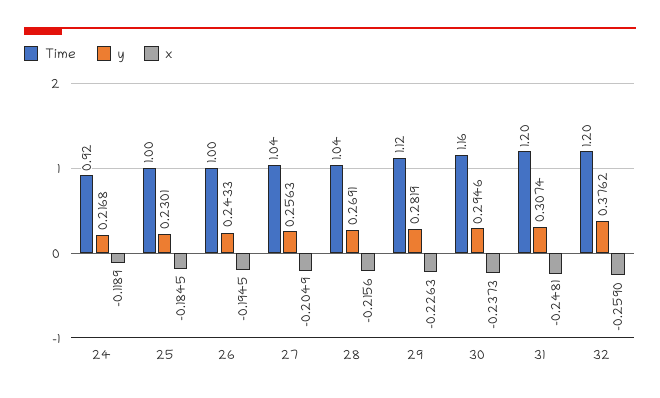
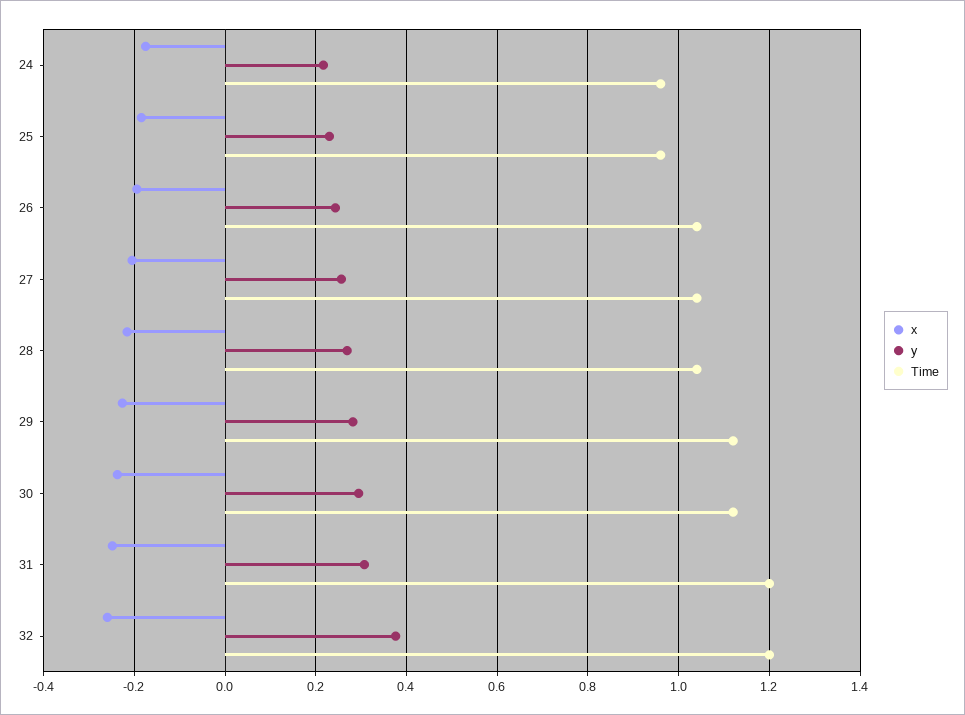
Time, 24: 0.92 -> 0.96
x, 24: -0.1189 -> -0.18
Time, 25: 1 -> 0.96
Time, 26: 1 -> 1.04
Time, 30: 1.16 -> 1.12

